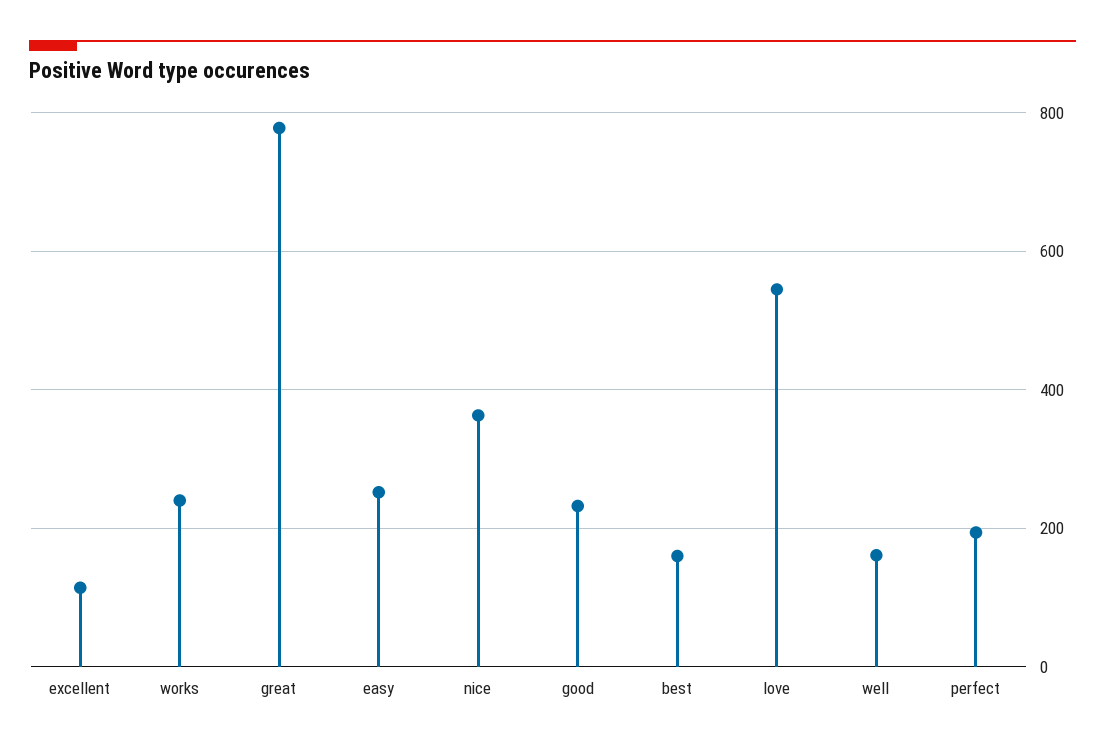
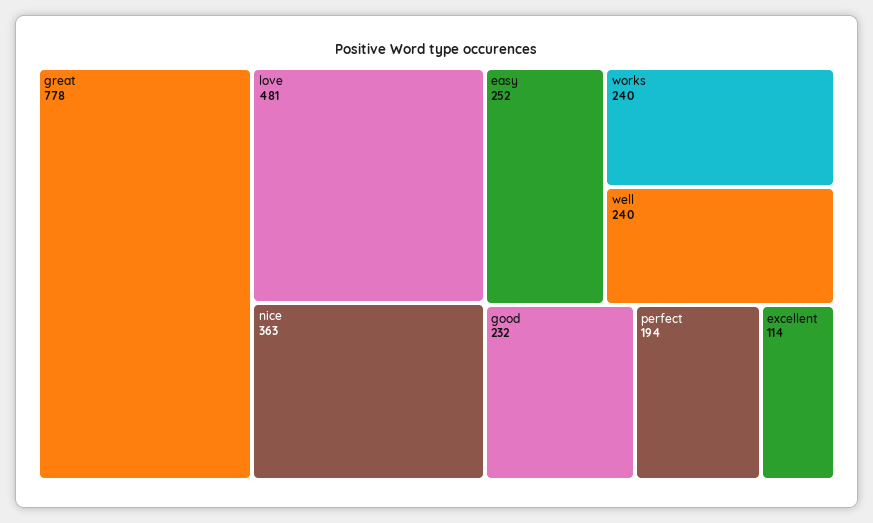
best: 160 -> none
love: 540 -> 481
well: 160 -> 240

